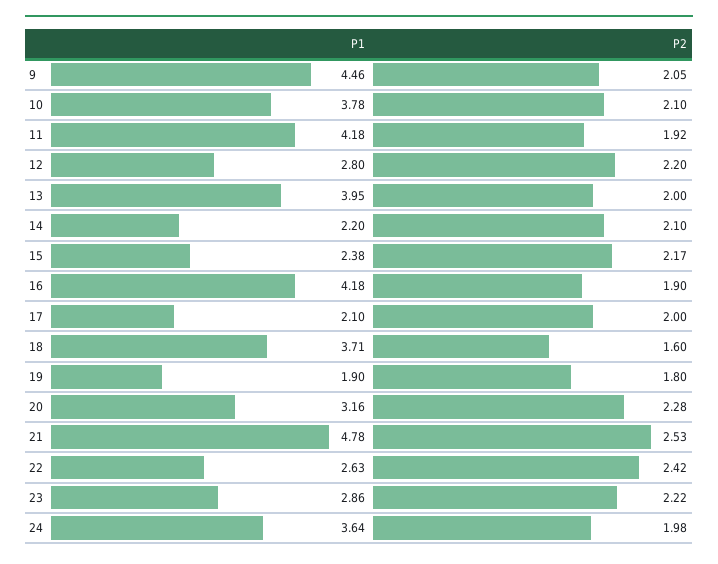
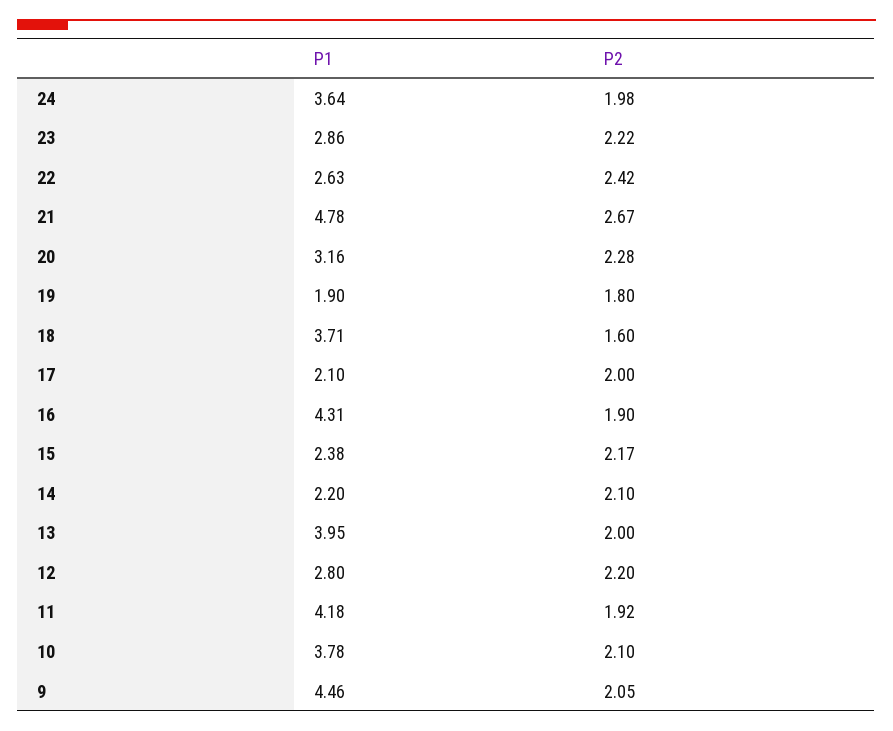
P1, 16: 4.18 -> 4.31
P2, 21: 2.53 -> 2.67

